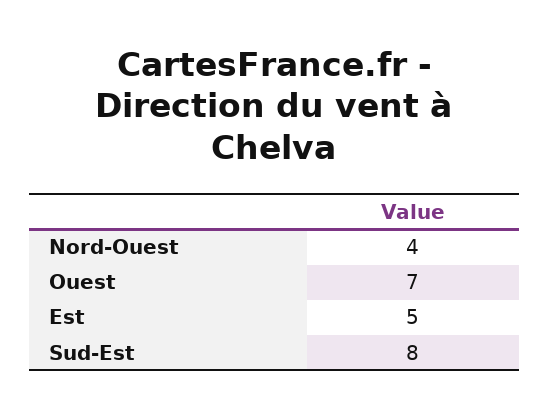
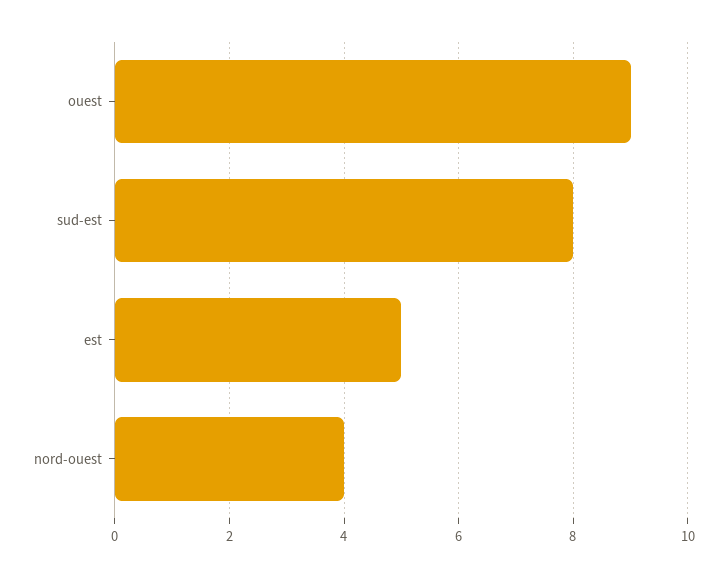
Ouest: 7 -> 9

